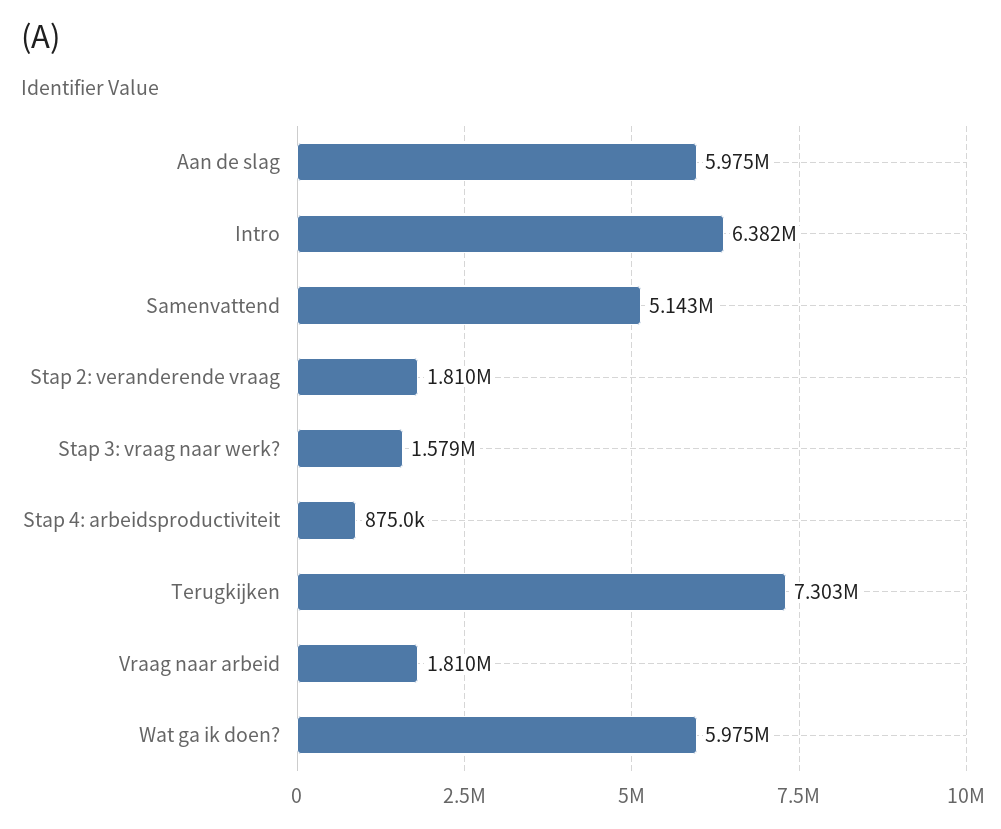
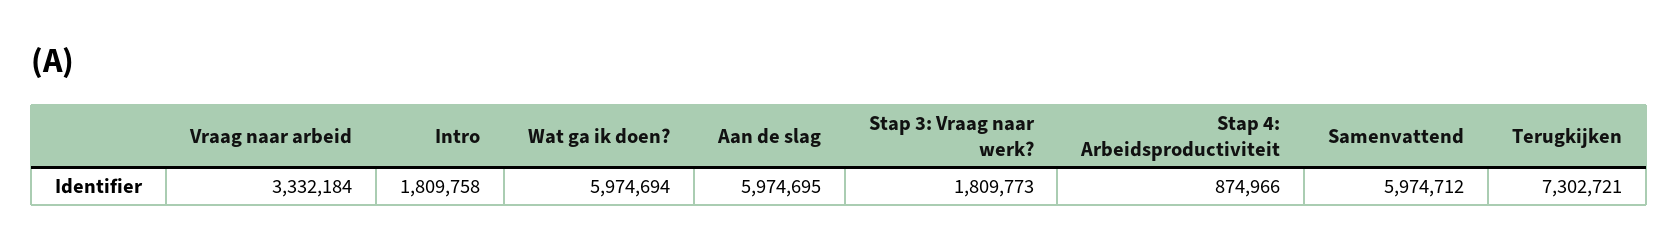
Intro: 6382000 -> 1809758
Samenvattend: 5143000 -> 5974712
Stap 2: veranderende vraag: 1810000 -> none
Stap 3: vraag naar werk?: 1579000 -> 1809773
Vraag naar arbeid: 1810000 -> 3332184

